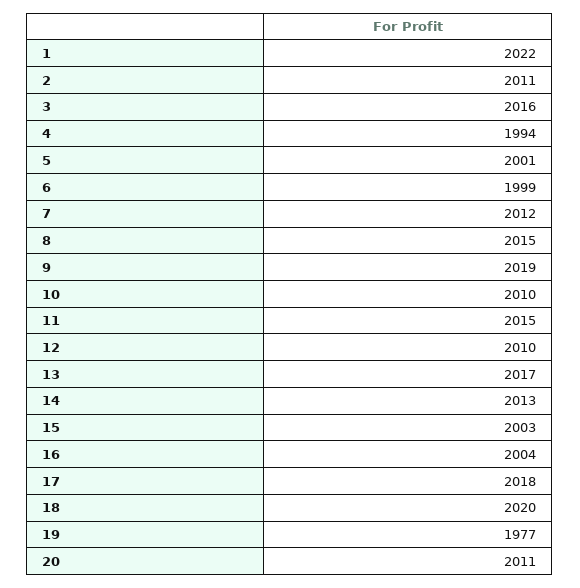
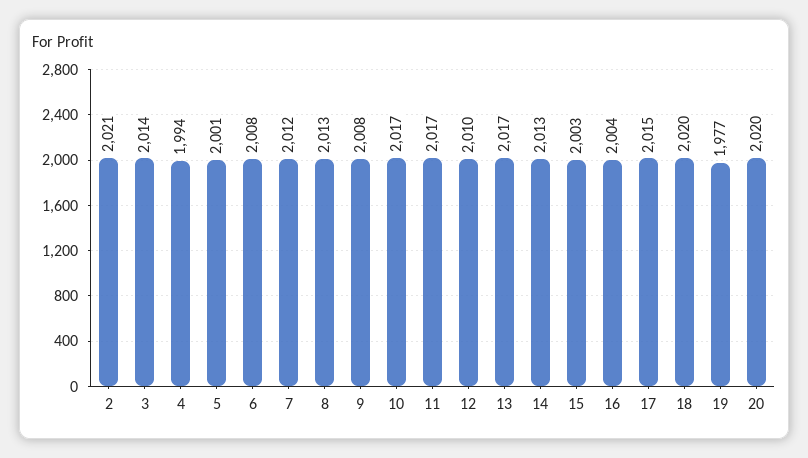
1: 2022 -> none
2: 2011 -> 2021
3: 2016 -> 2014
6: 1999 -> 2008
8: 2015 -> 2013
9: 2019 -> 2008
10: 2010 -> 2017
11: 2015 -> 2017
17: 2018 -> 2015
20: 2011 -> 2020

